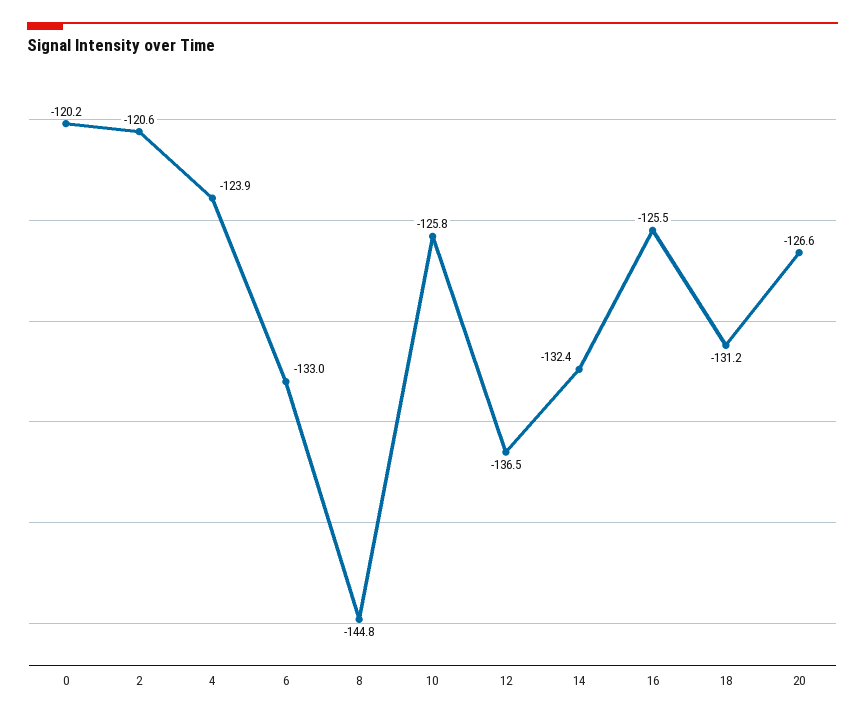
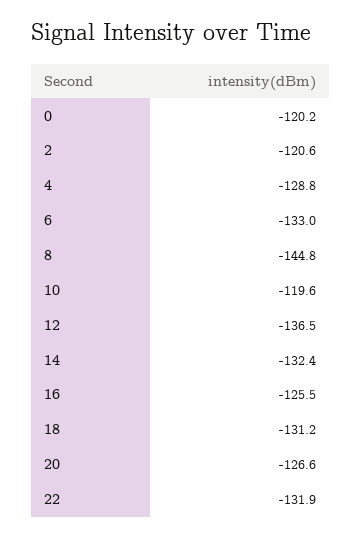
4: -123.9 -> -128.8
10: -125.8 -> -119.6
22: none -> -131.9

